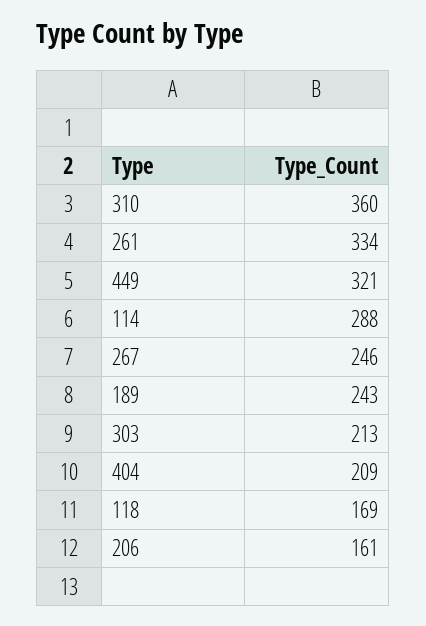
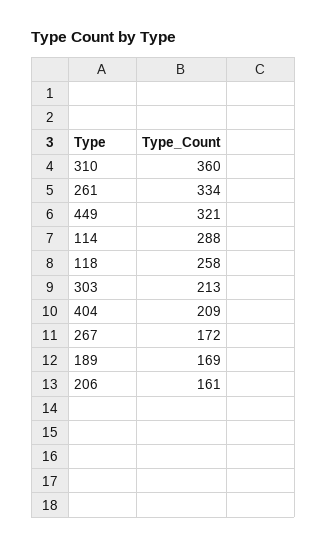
267: 246 -> 172
189: 243 -> 169
118: 169 -> 258

